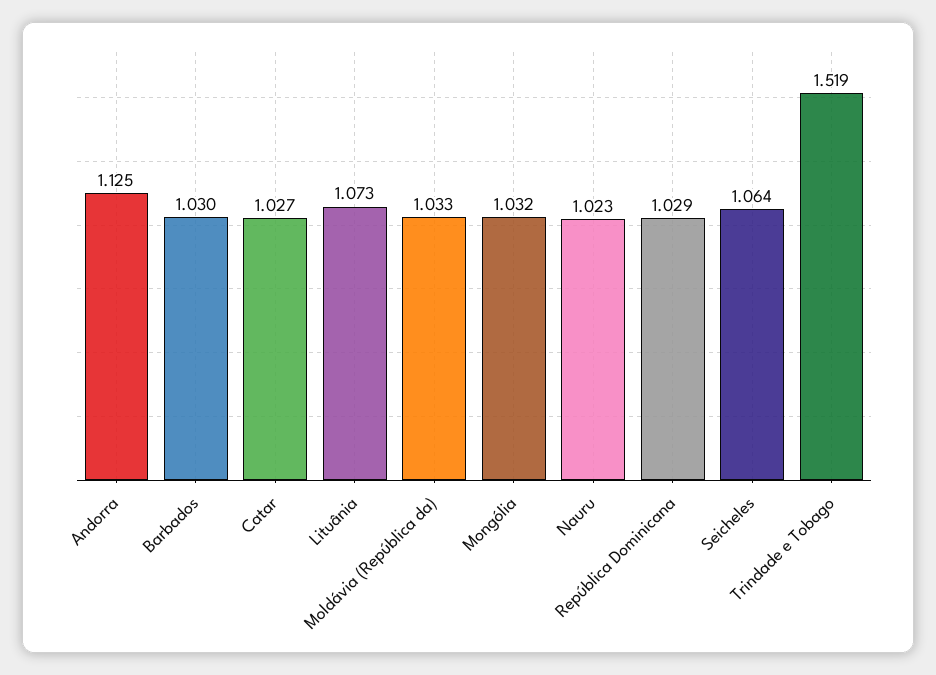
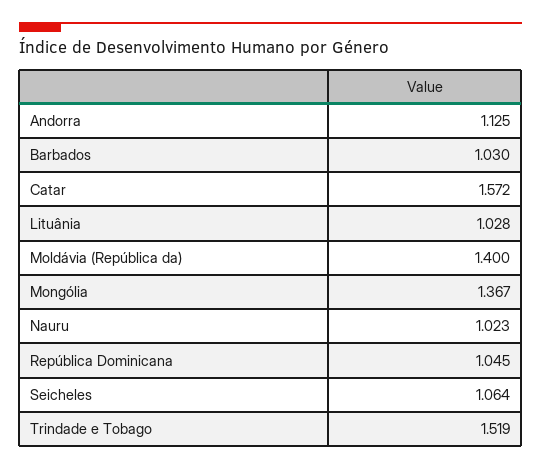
Catar: 1.027 -> 1.572
Lituânia: 1.073 -> 1.028
Moldávia (República da): 1.033 -> 1.4
Mongólia: 1.032 -> 1.367
República Dominicana: 1.029 -> 1.045

